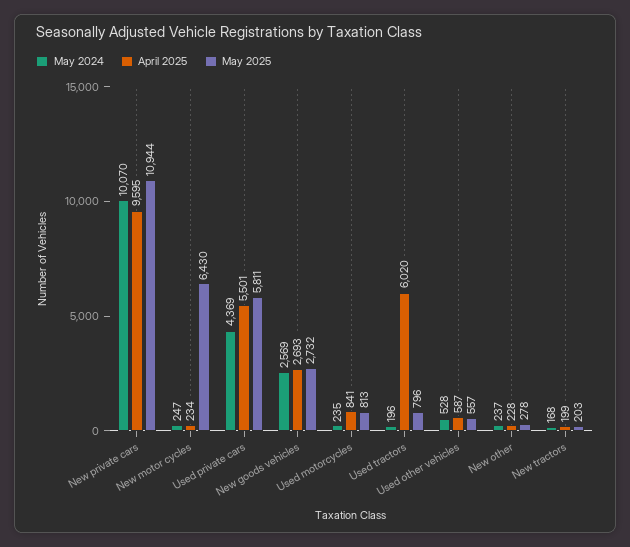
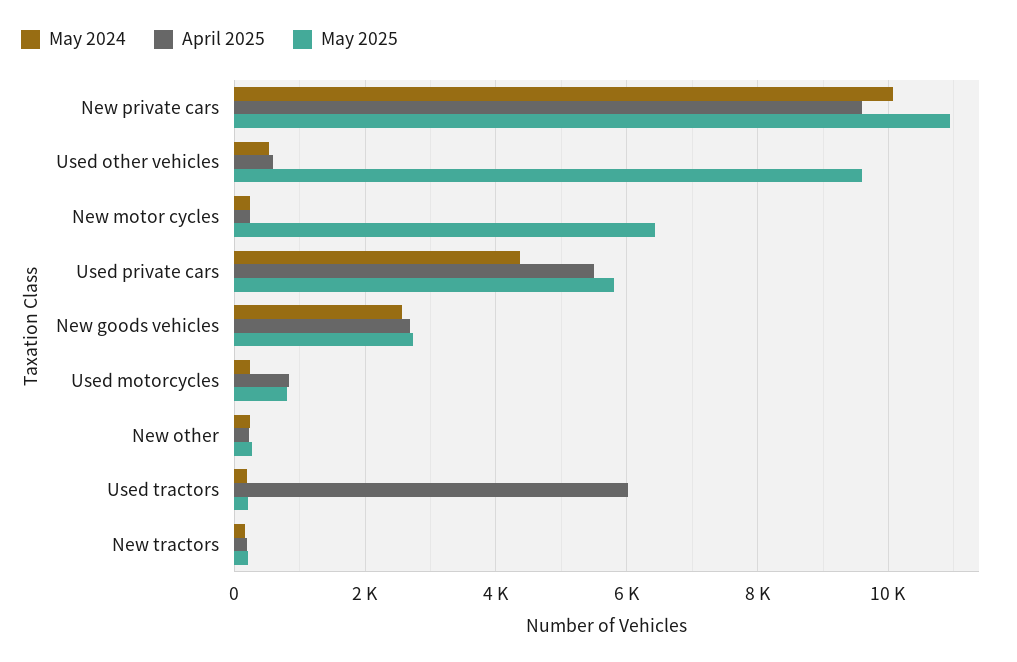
May 2025, Used tractors: 796 -> 200
May 2025, Used other vehicles: 557 -> 9600

